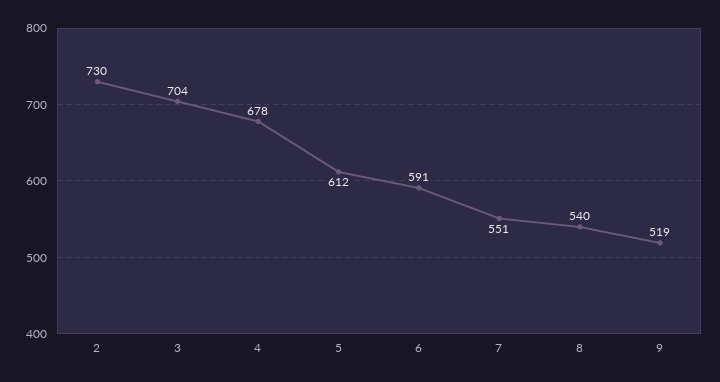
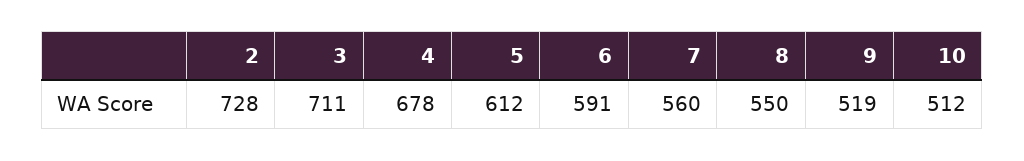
2: 730 -> 728
3: 704 -> 711
7: 551 -> 560
8: 540 -> 550
10: none -> 512

